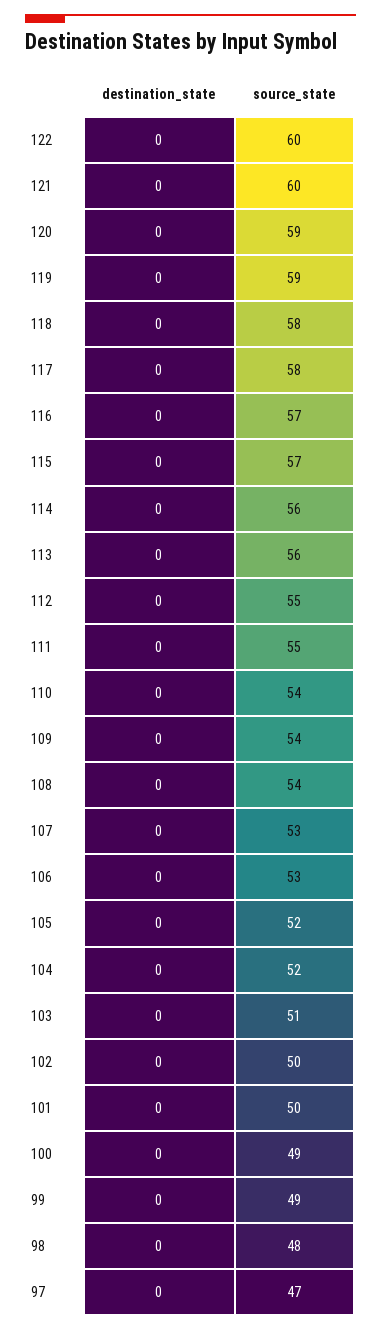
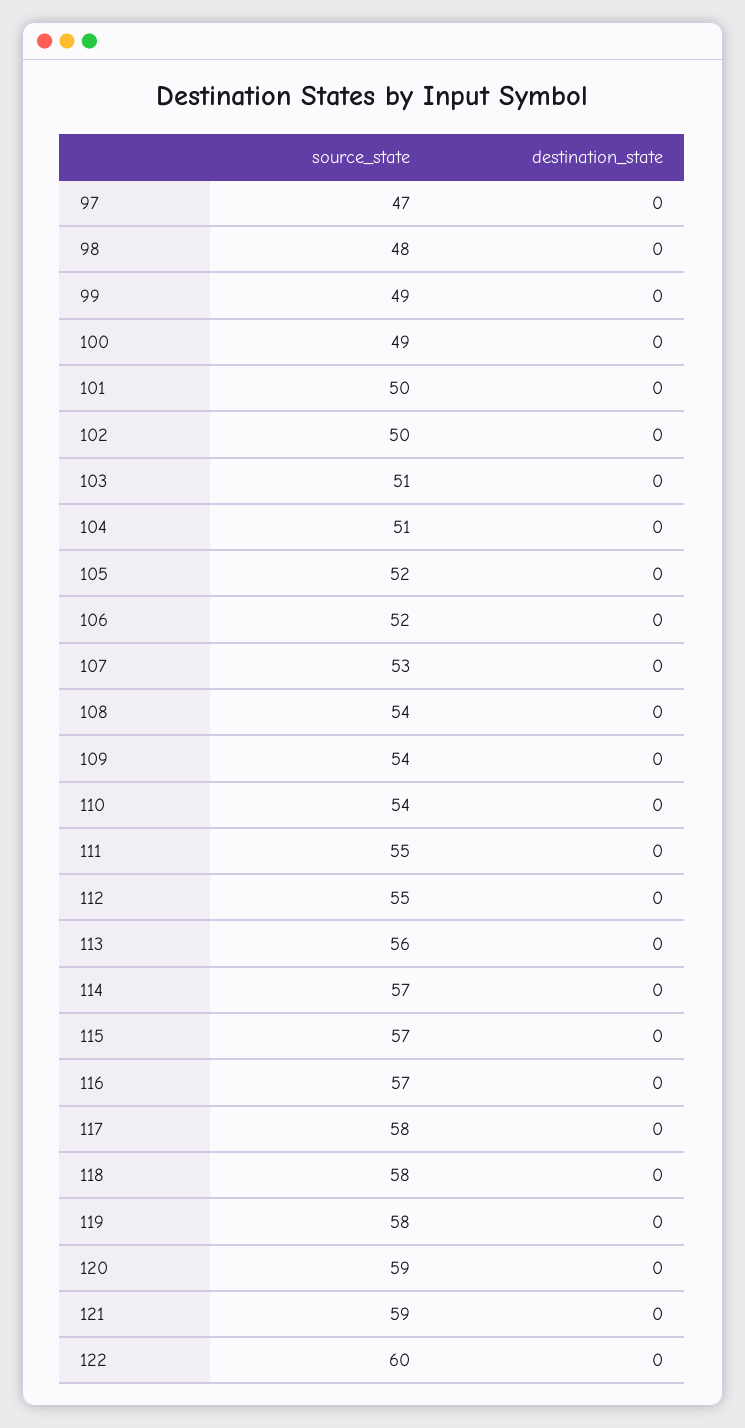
source_state, 121: 60 -> 59
source_state, 119: 59 -> 58
source_state, 114: 56 -> 57
source_state, 106: 53 -> 52
source_state, 104: 52 -> 51

